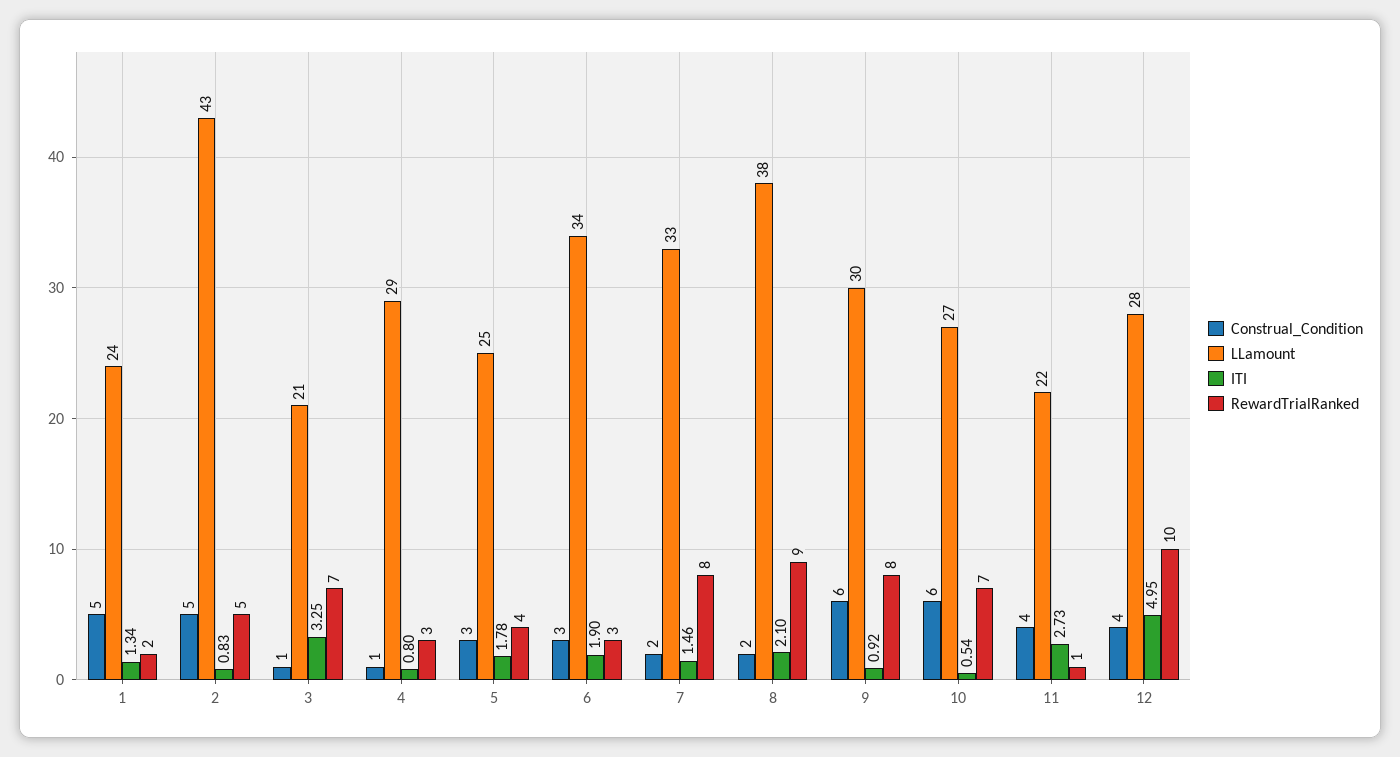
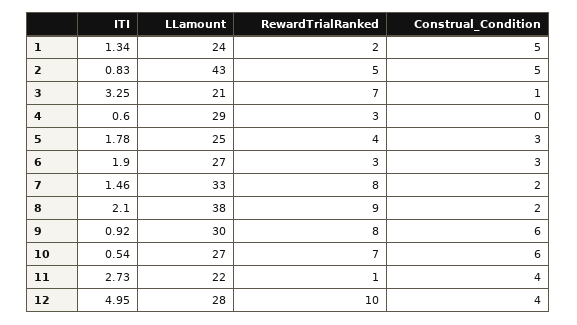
Construal_Condition, 4: 1 -> 0
ITI, 4: 0.8 -> 0.6
LLamount, 6: 34 -> 27

